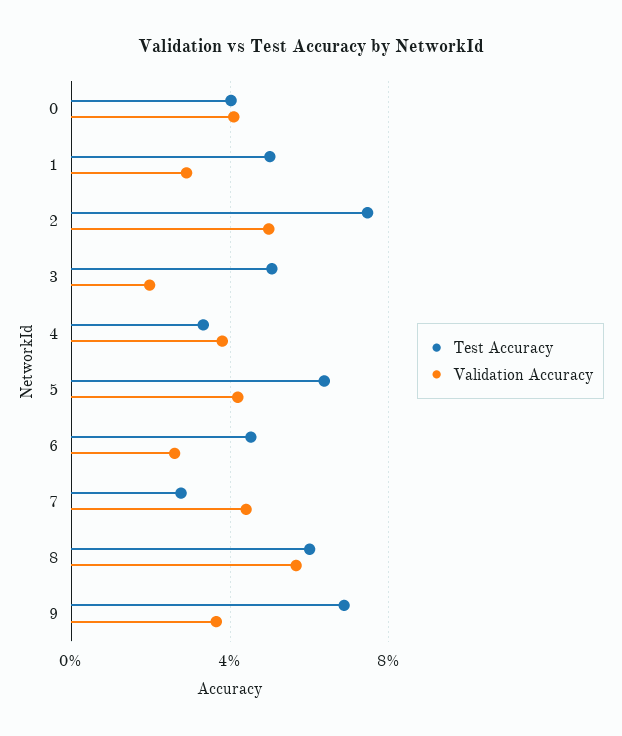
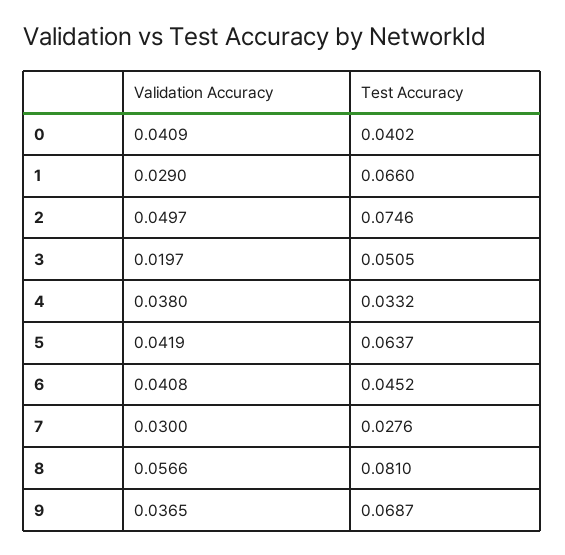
Test Accuracy, 1: 0.05 -> 0.066
Validation Accuracy, 6: 0.025 -> 0.0408
Validation Accuracy, 7: 0.045 -> 0.03
Test Accuracy, 8: 0.06 -> 0.081

